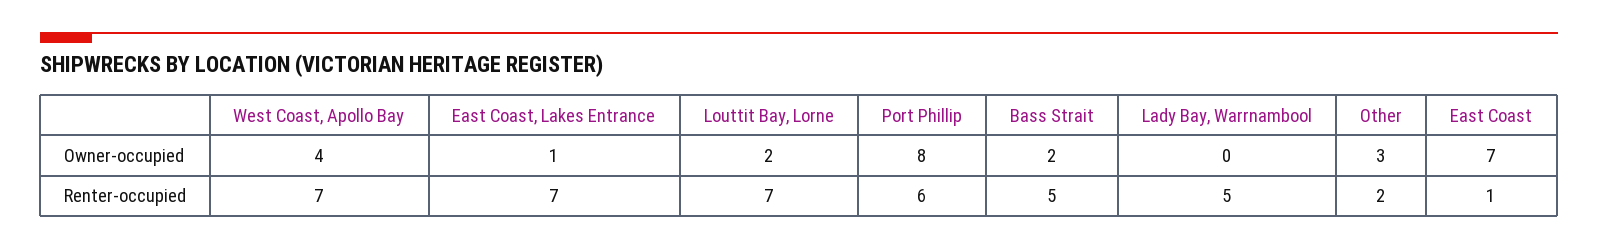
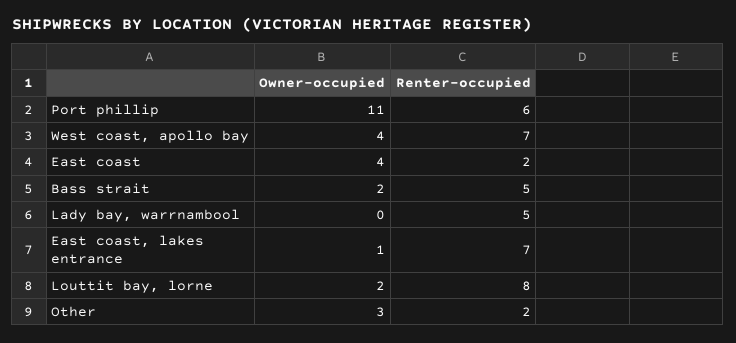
Port Phillip, Owner-occupied: 8 -> 11
East Coast, Owner-occupied: 7 -> 4
Louttit Bay, Lorne, Renter-occupied: 7 -> 8
East Coast, Renter-occupied: 1 -> 2

